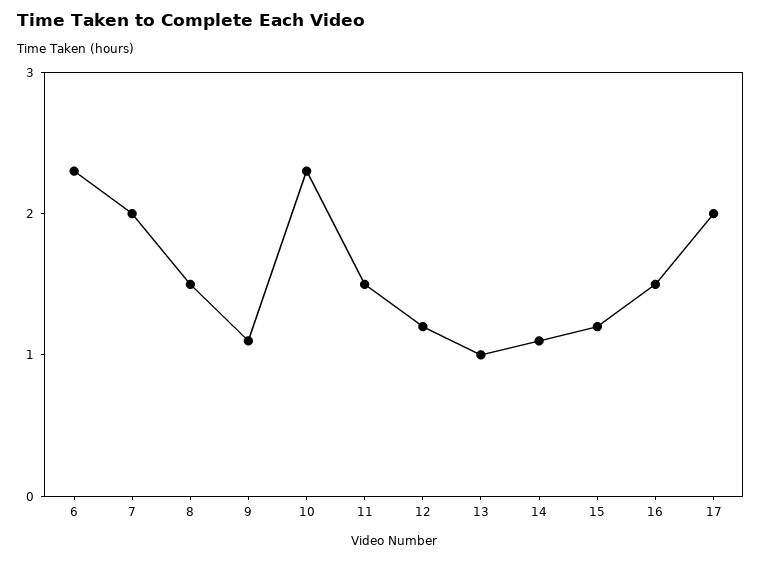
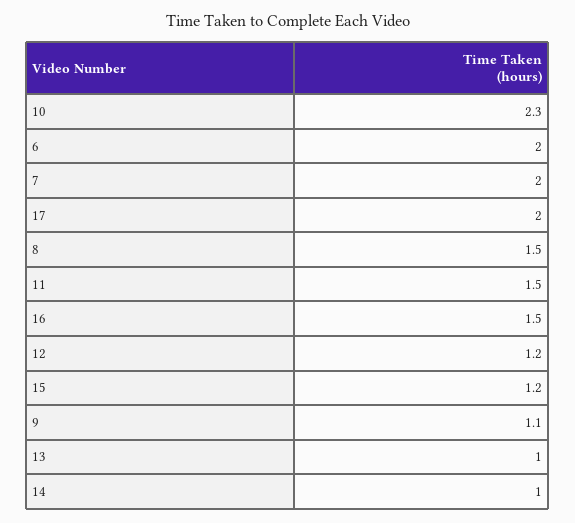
6: 2.3 -> 2
14: 1.1 -> 1

